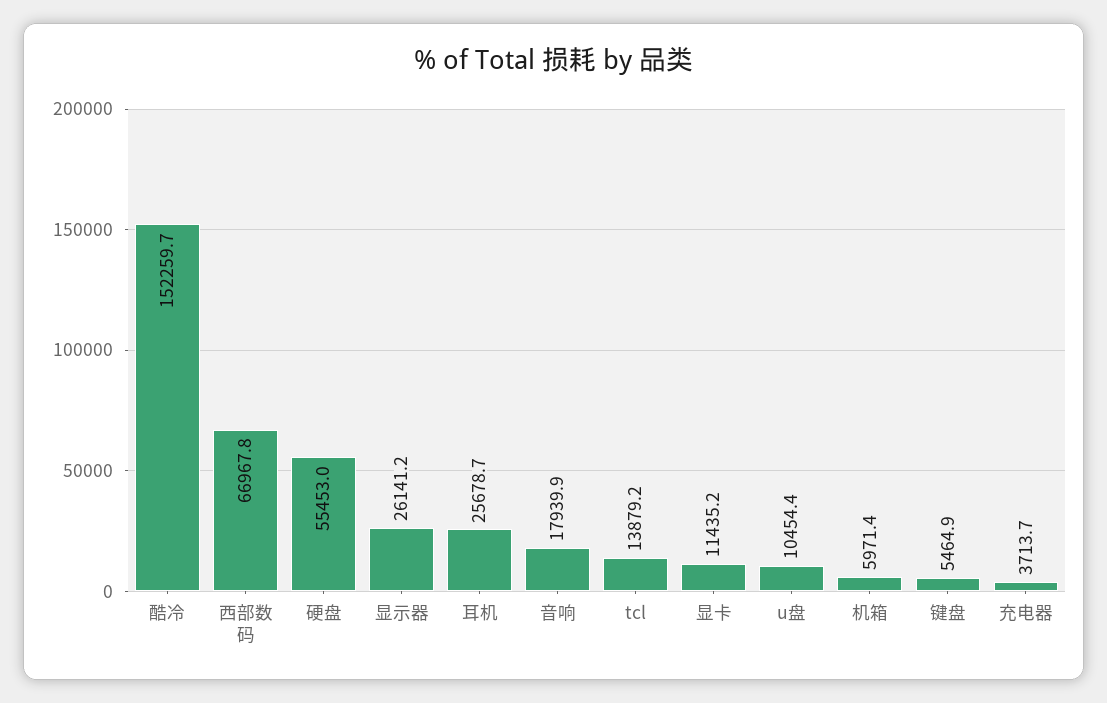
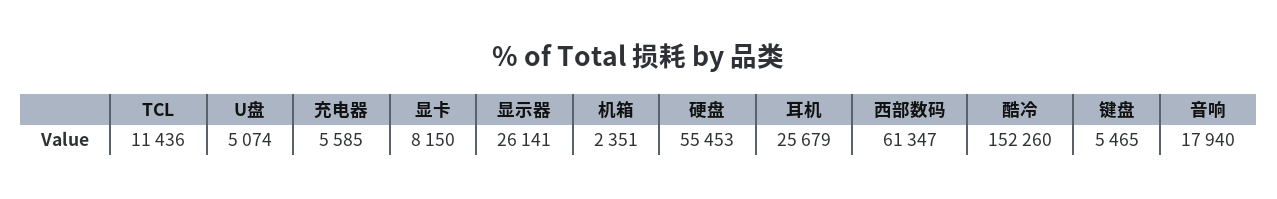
西部数码: 66967.8 -> 61347
tcl: 13879.2 -> 11436
显卡: 11435.2 -> 8150
u盘: 10454.4 -> 5074
机箱: 5971.4 -> 2351
充电器: 3713.7 -> 5585

